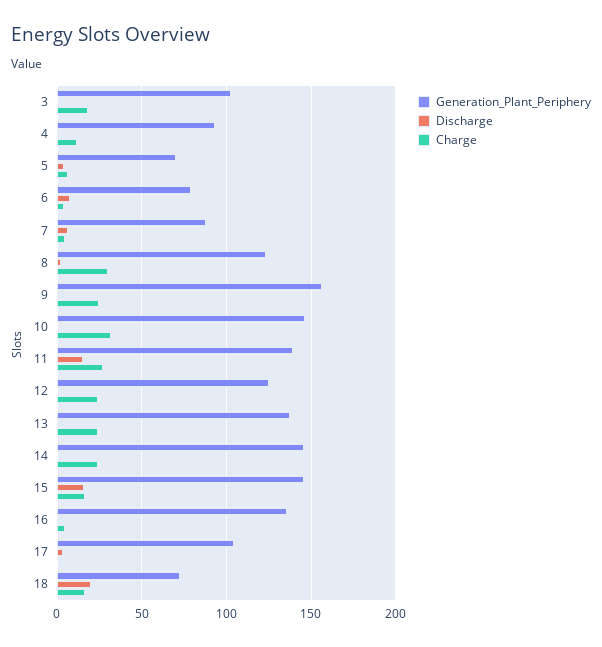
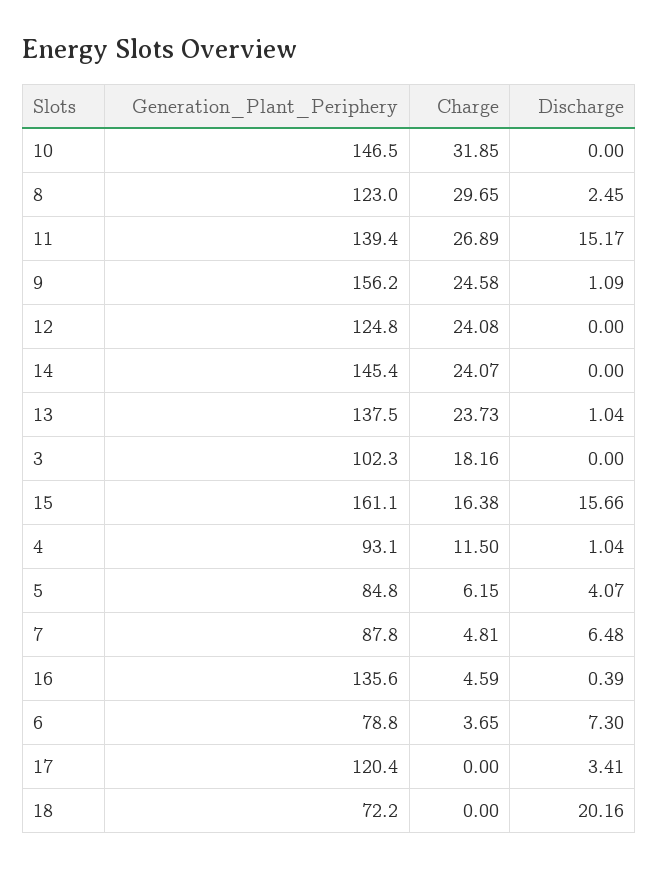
Generation_Plant_Periphery, 5: 70 -> 84.8
Generation_Plant_Periphery, 15: 145 -> 161.1
Generation_Plant_Periphery, 17: 105 -> 120.4
Charge, 18: 15 -> 0

